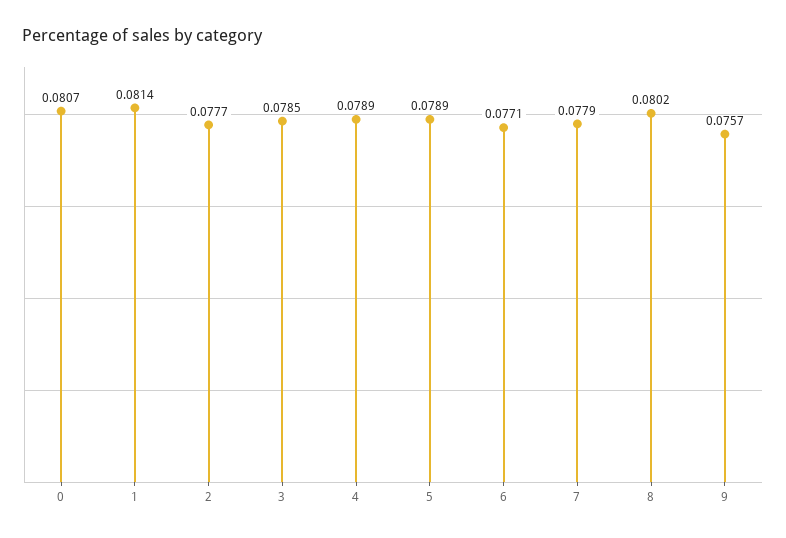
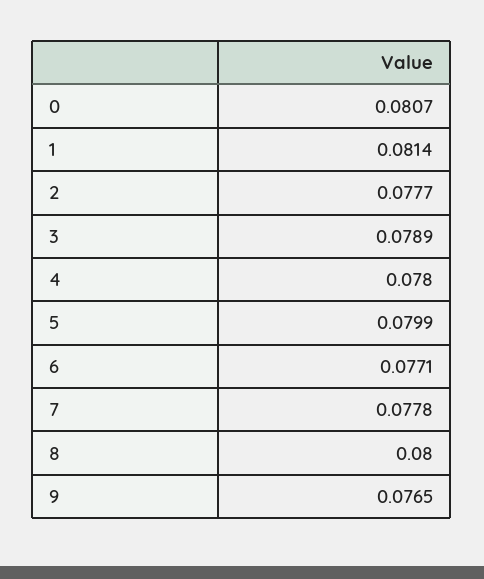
3: 0.0785 -> 0.0789
4: 0.0789 -> 0.078
5: 0.0789 -> 0.0799
7: 0.0779 -> 0.0778
8: 0.0802 -> 0.08
9: 0.0757 -> 0.0765

